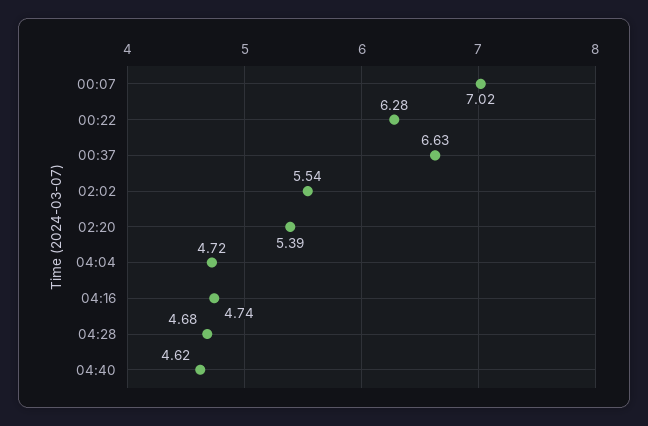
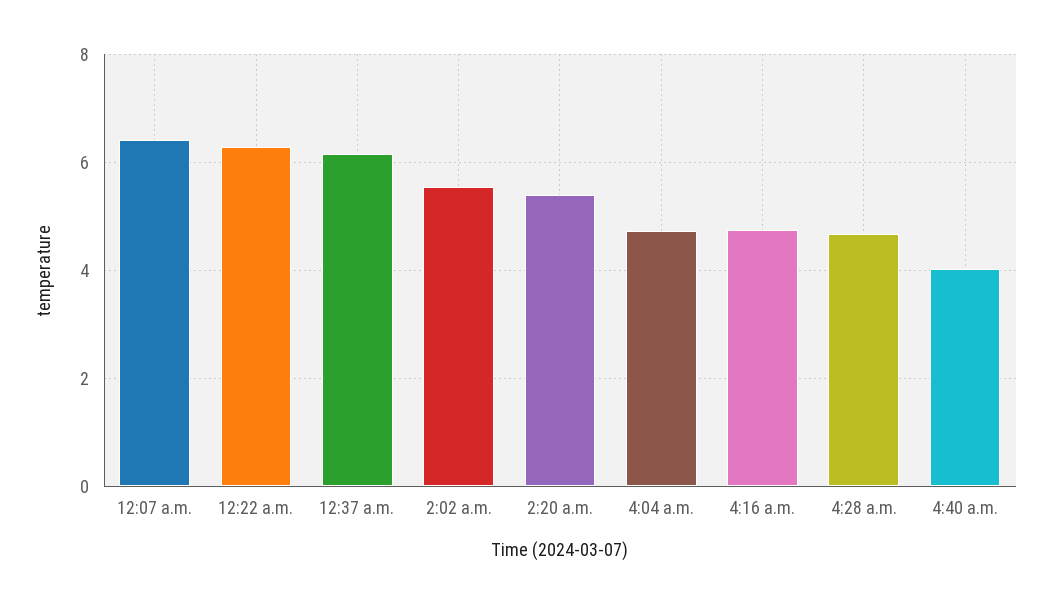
00:07: 7.02 -> 6.4
00:37: 6.63 -> 6.2
04:40: 4.62 -> 4

